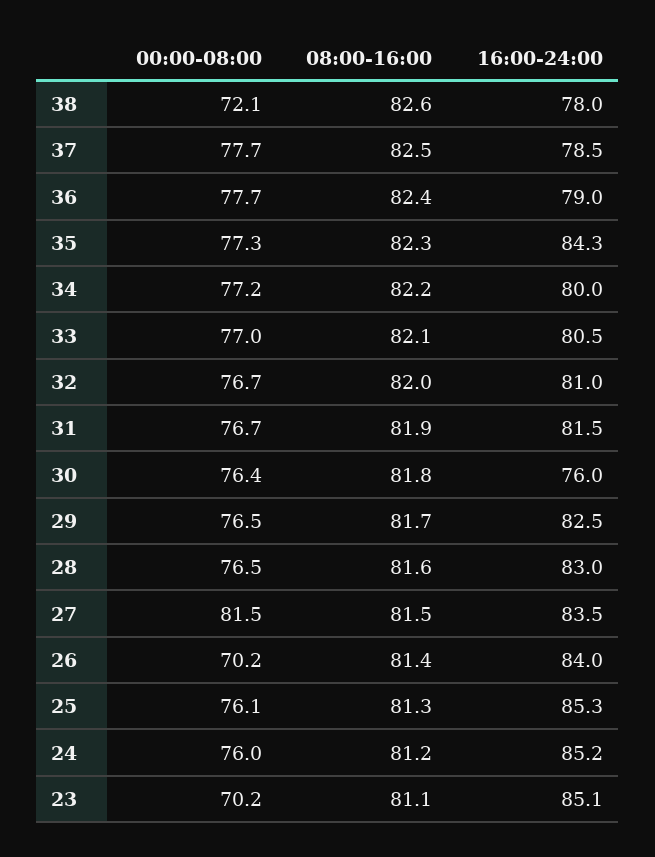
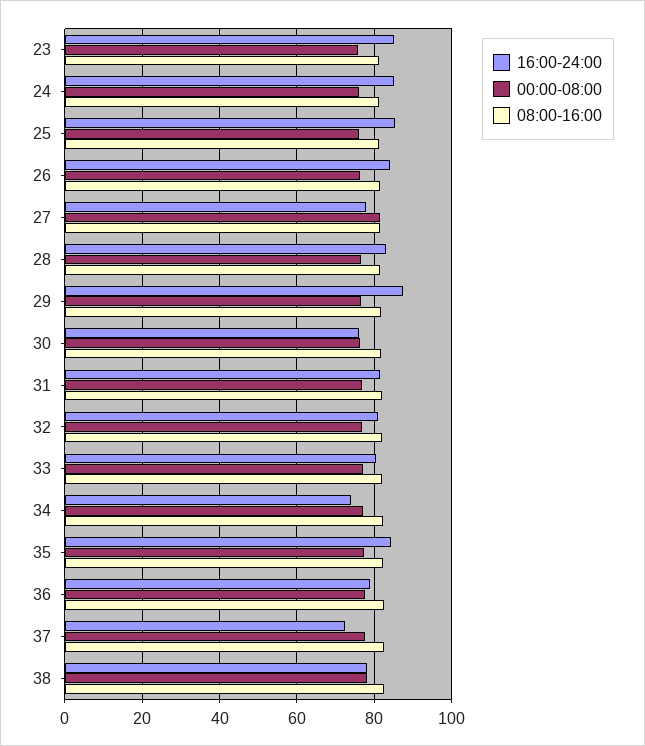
00:00-08:00, 38: 72.1 -> 78
16:00-24:00, 37: 78.5 -> 72
16:00-24:00, 34: 80 -> 74
16:00-24:00, 29: 82.5 -> 88
16:00-24:00, 27: 83.5 -> 78
00:00-08:00, 26: 70.2 -> 76
00:00-08:00, 23: 70.2 -> 76

